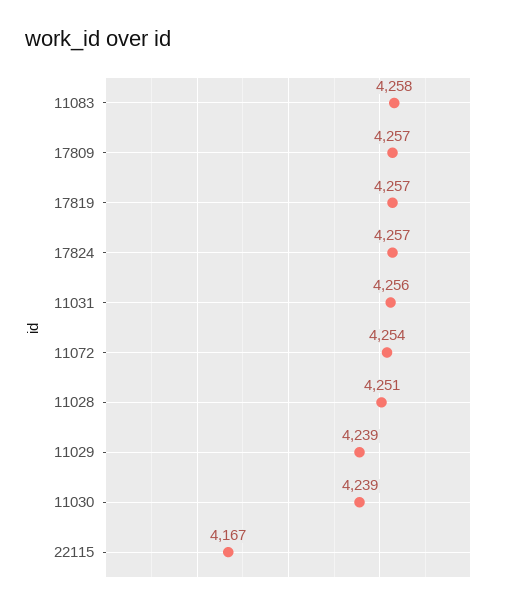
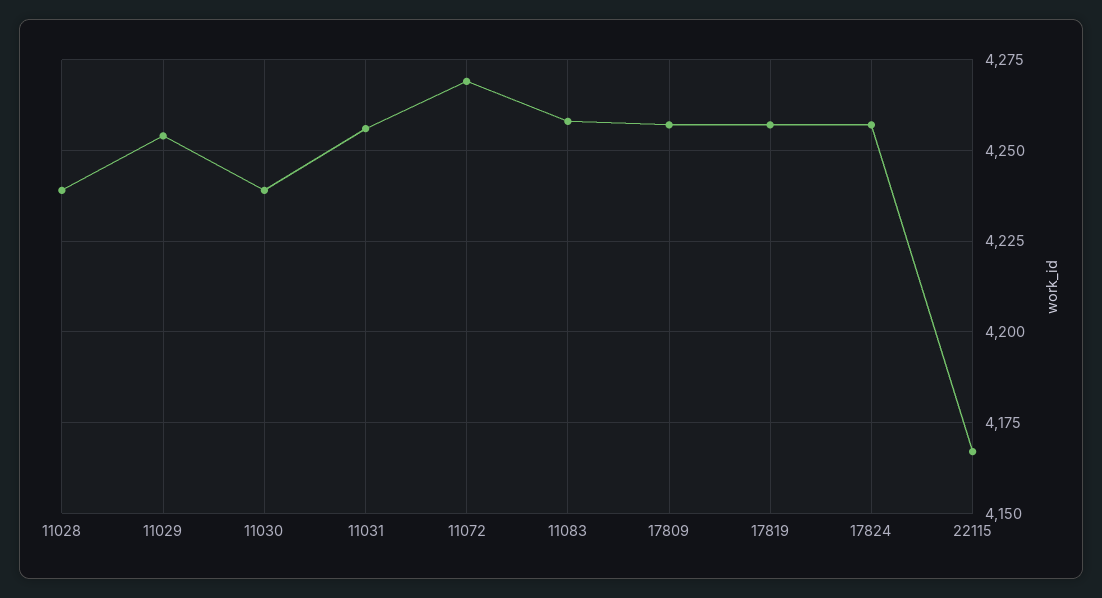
11072: 4254 -> 4270
11028: 4251 -> 4240
11029: 4239 -> 4255

